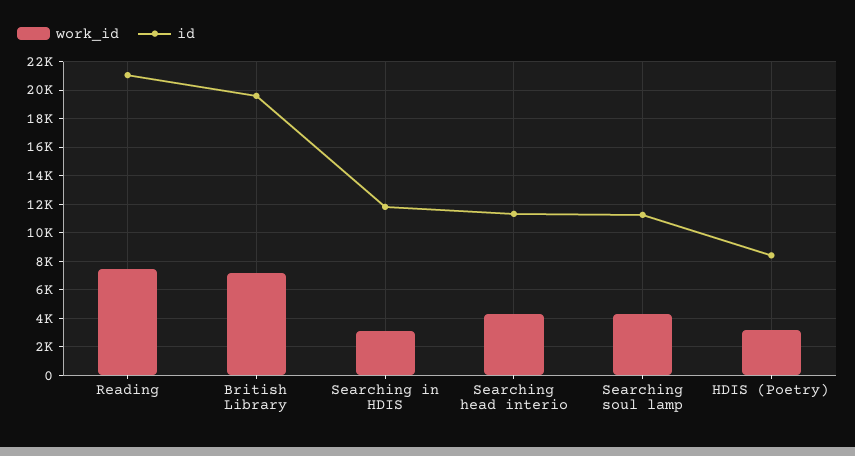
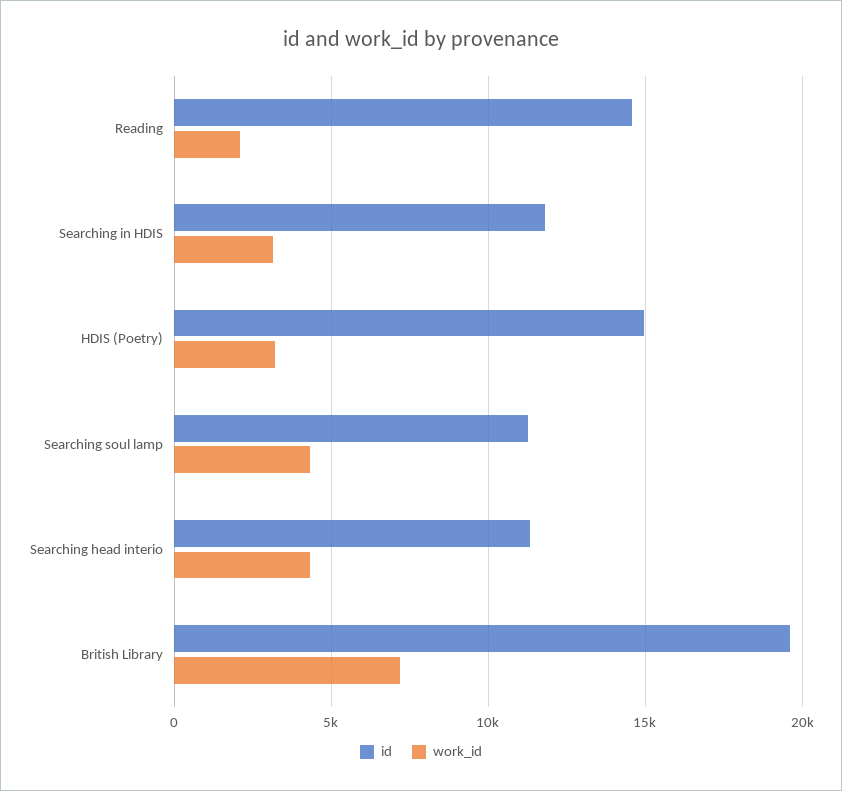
work_id, Reading: 7500 -> 2000
id, Reading: 21000 -> 14500
id, HDIS (Poetry): 8500 -> 15000

